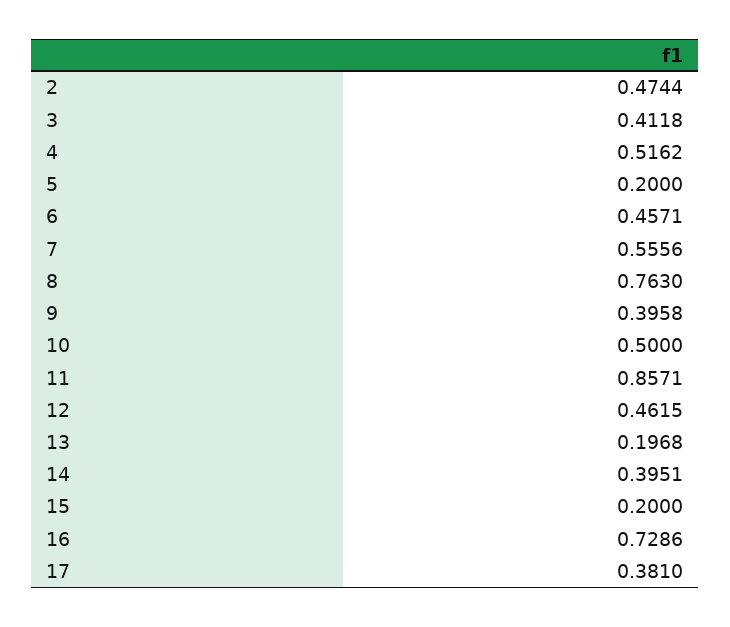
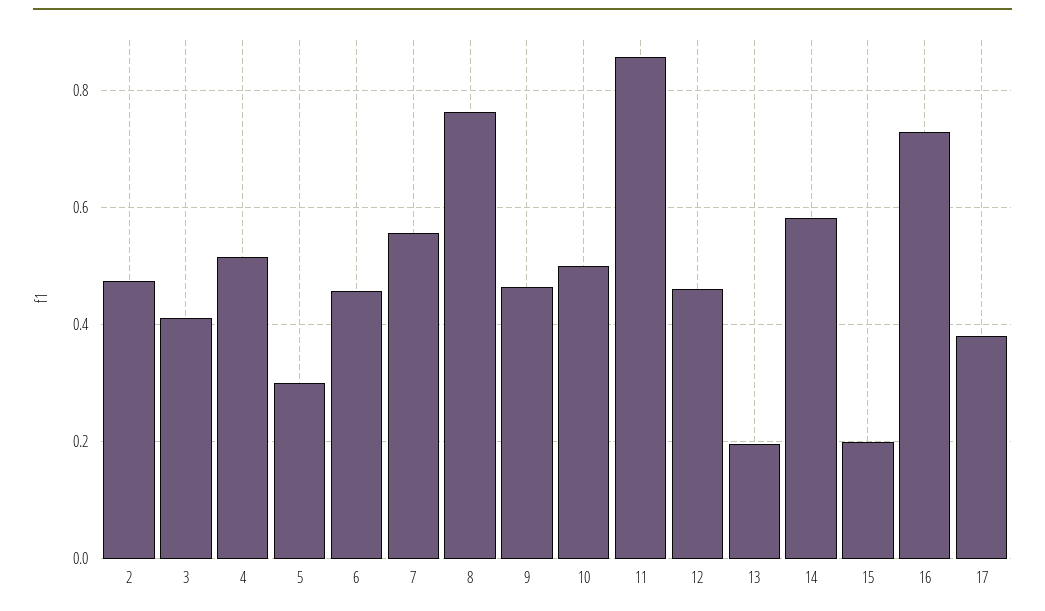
5: 0.2 -> 0.3
9: 0.3958 -> 0.46
14: 0.3951 -> 0.58

